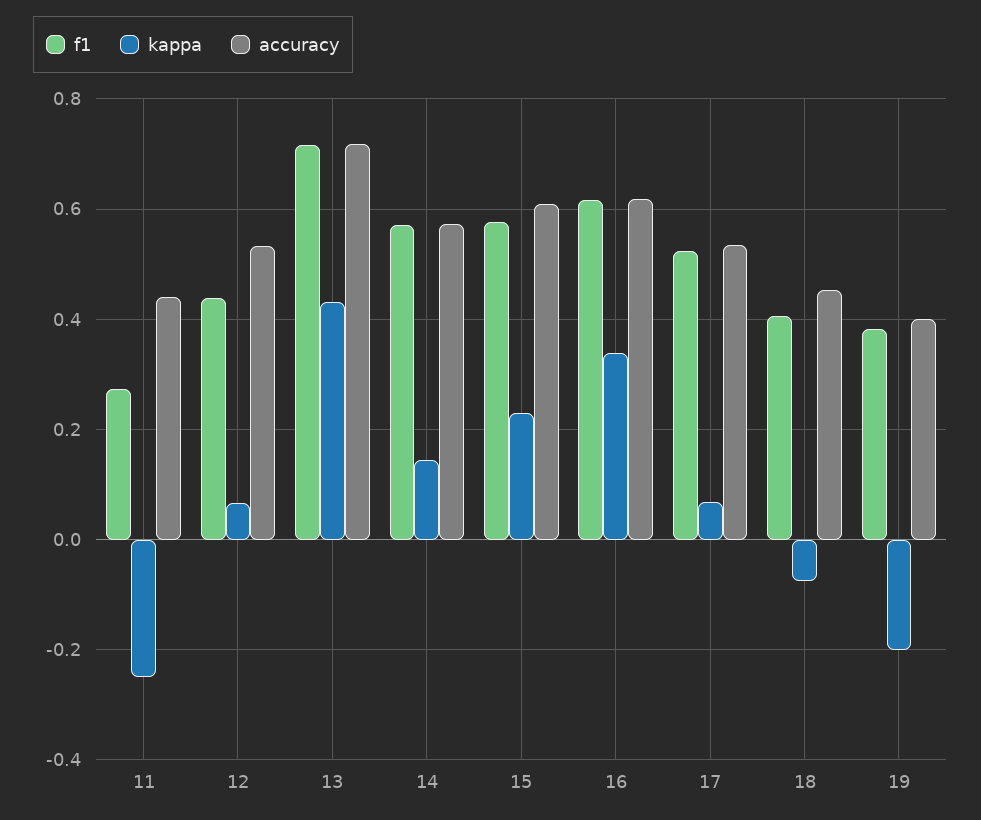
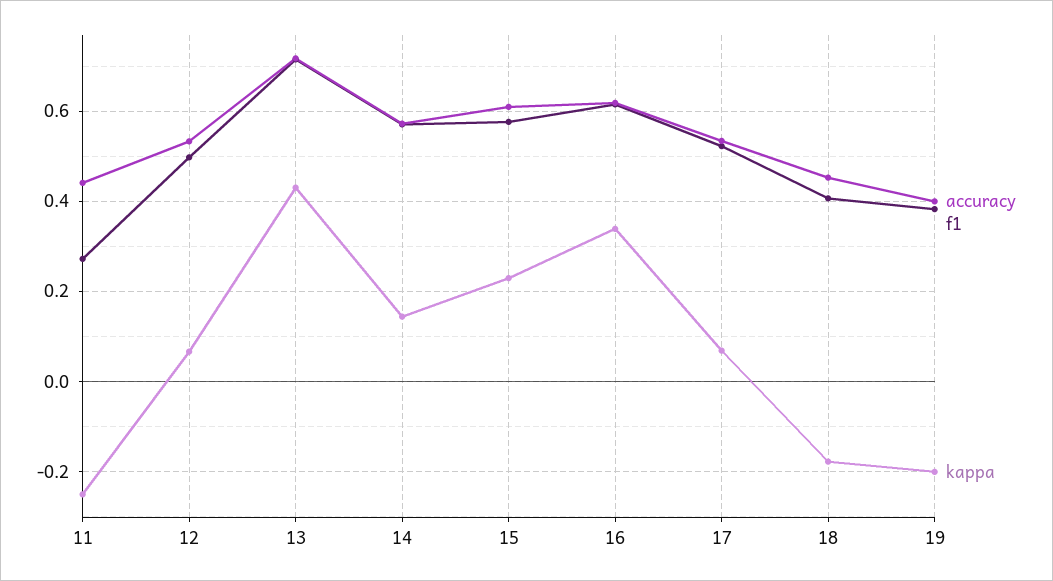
f1, 12: 0.44 -> 0.5
kappa, 18: -0.08 -> -0.18

